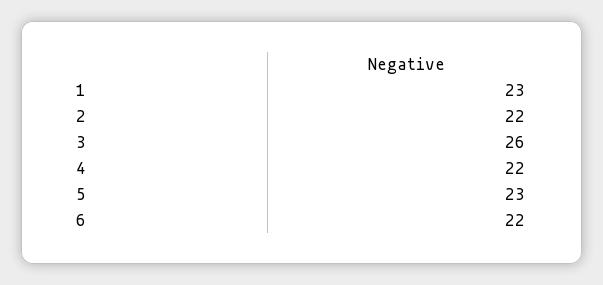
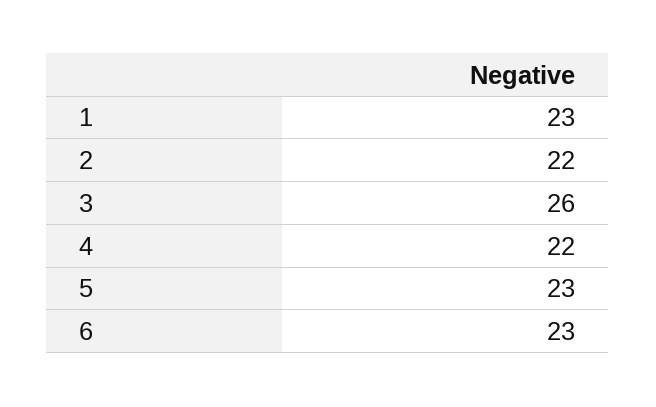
6: 22 -> 23

